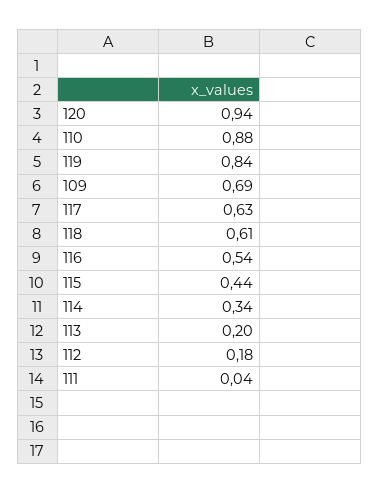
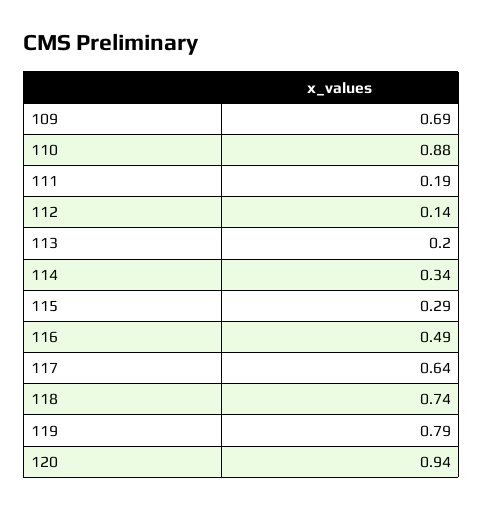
119: 0.84 -> 0.79
117: 0.63 -> 0.64
118: 0.61 -> 0.74
116: 0.54 -> 0.49
115: 0.44 -> 0.29
112: 0.18 -> 0.14
111: 0.04 -> 0.19

